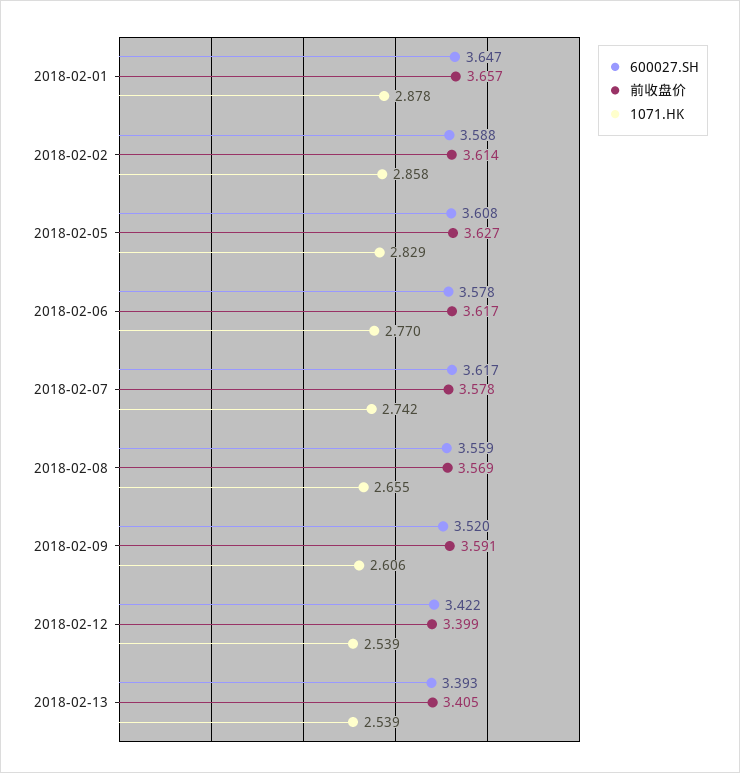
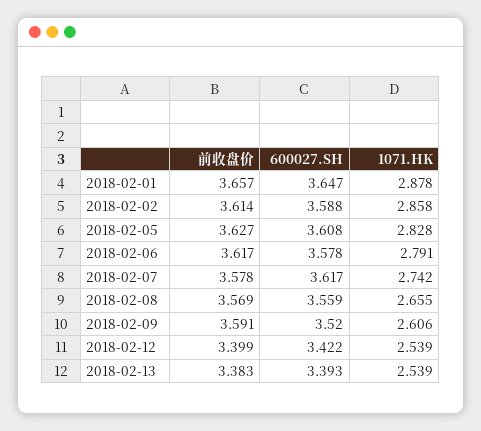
1071.HK, 2018-02-05: 2.829 -> 2.828
1071.HK, 2018-02-06: 2.77 -> 2.791
前收盘价, 2018-02-13: 3.405 -> 3.383

